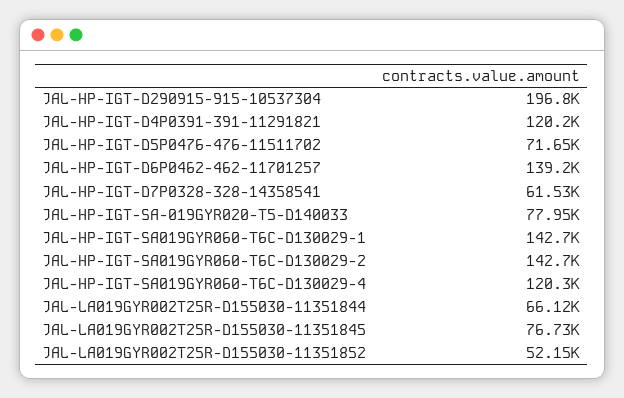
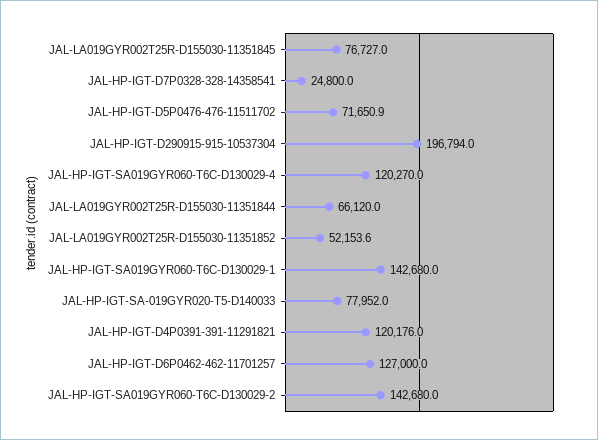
JAL-HP-IGT-D6P0462-462-11701257: 139200 -> 127000
JAL-HP-IGT-D7P0328-328-14358541: 61530 -> 24800

